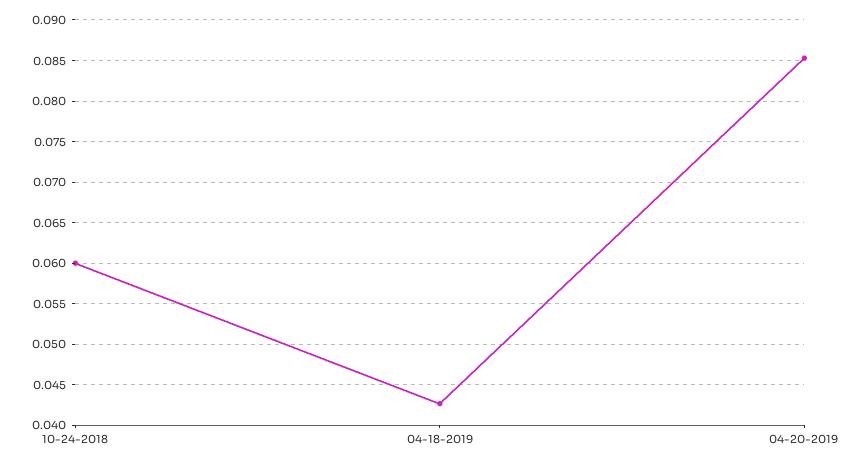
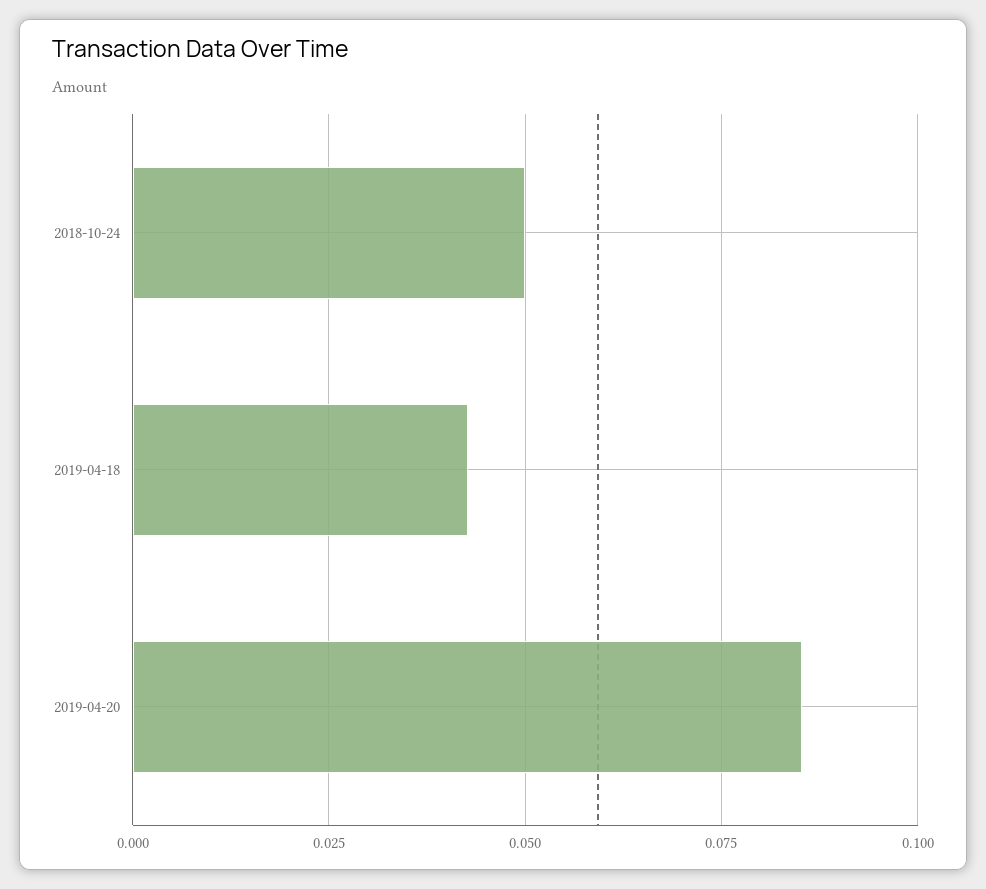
10-24-2018: 0.06 -> 0.05

